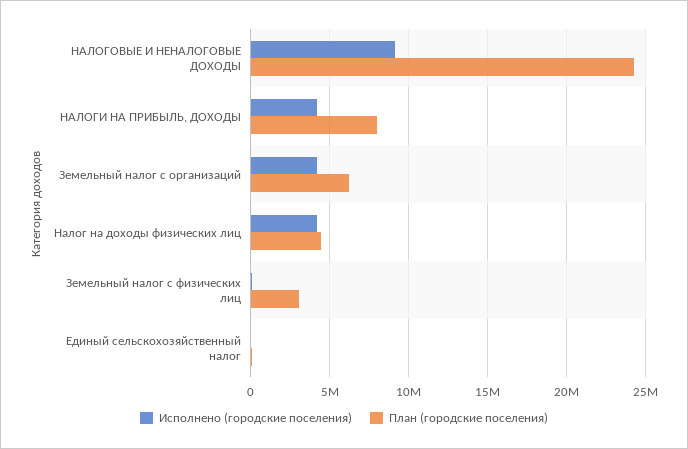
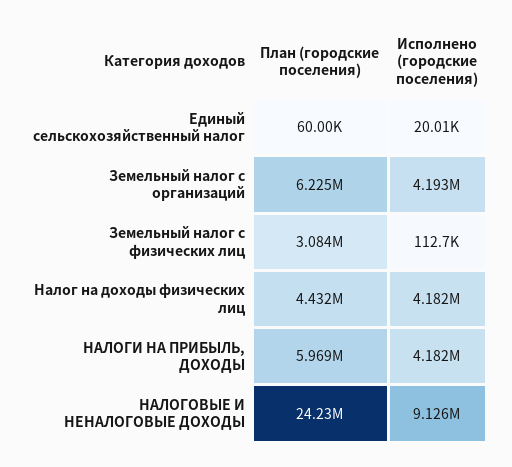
План (городские поселения), НАЛОГИ НА ПРИБЫЛЬ, ДОХОДЫ: 8000000 -> 5969000

